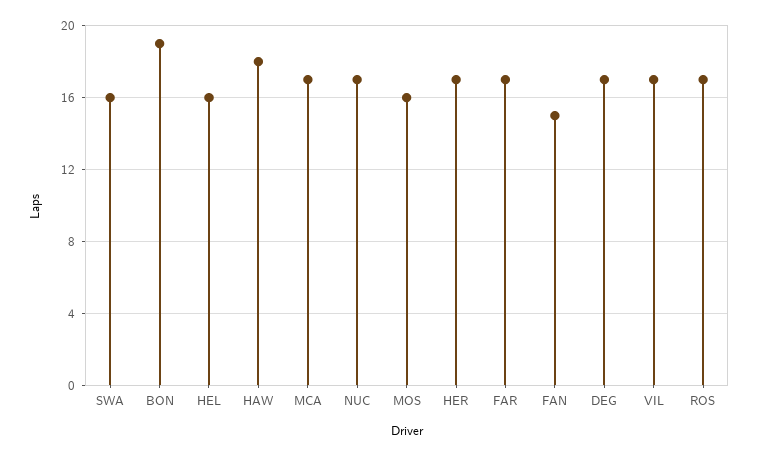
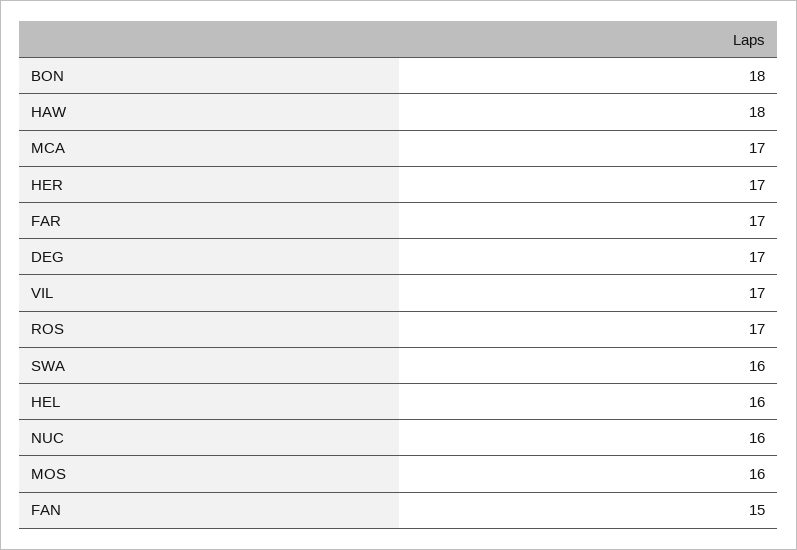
BON: 19 -> 18
NUC: 17 -> 16

